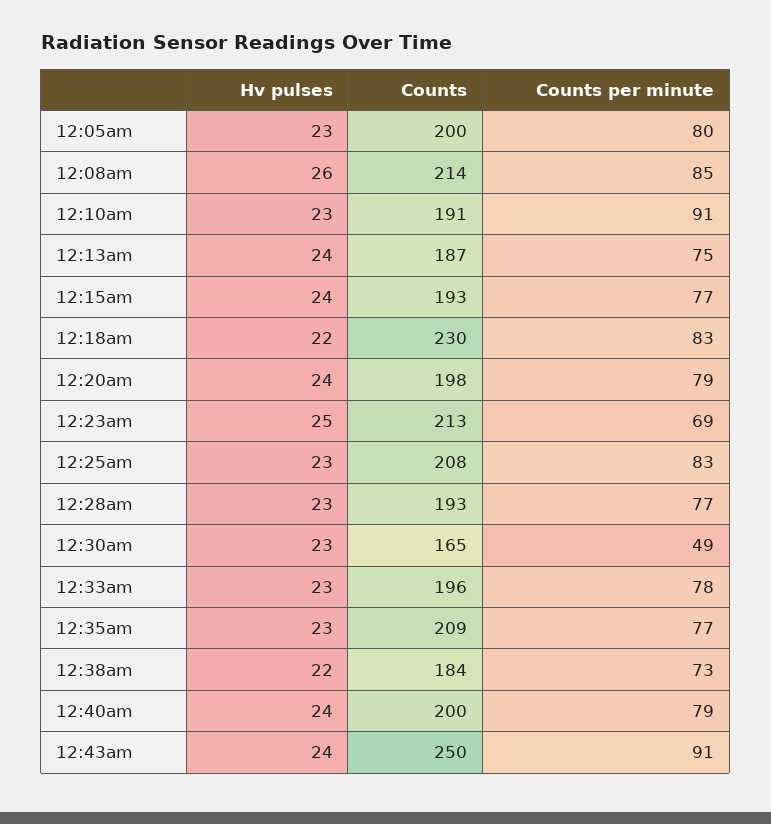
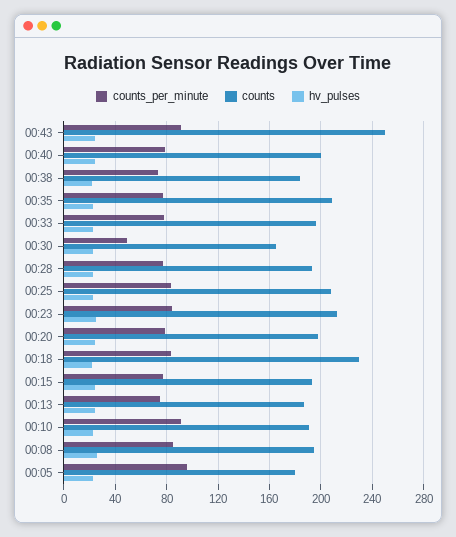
Counts, 12:05am: 200 -> 180
Counts per minute, 12:05am: 80 -> 95
Counts, 12:08am: 214 -> 195
Counts per minute, 12:23am: 69 -> 85

